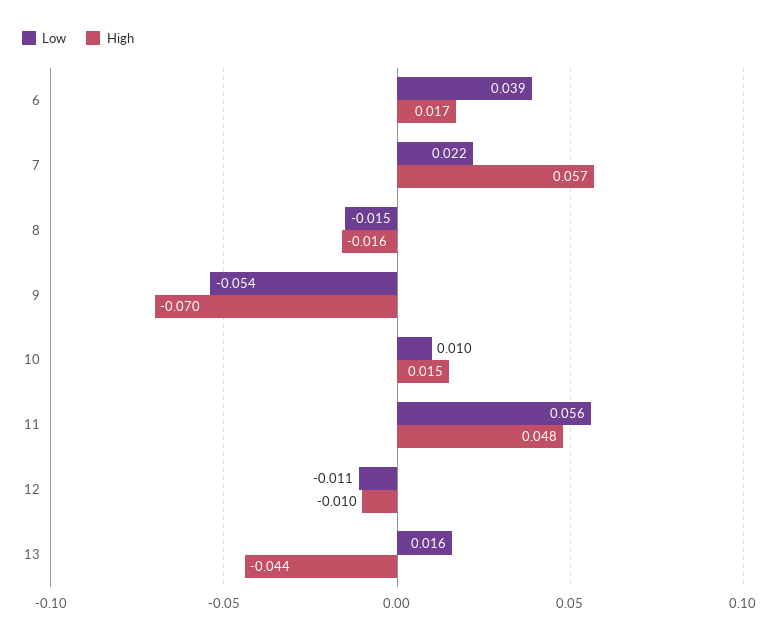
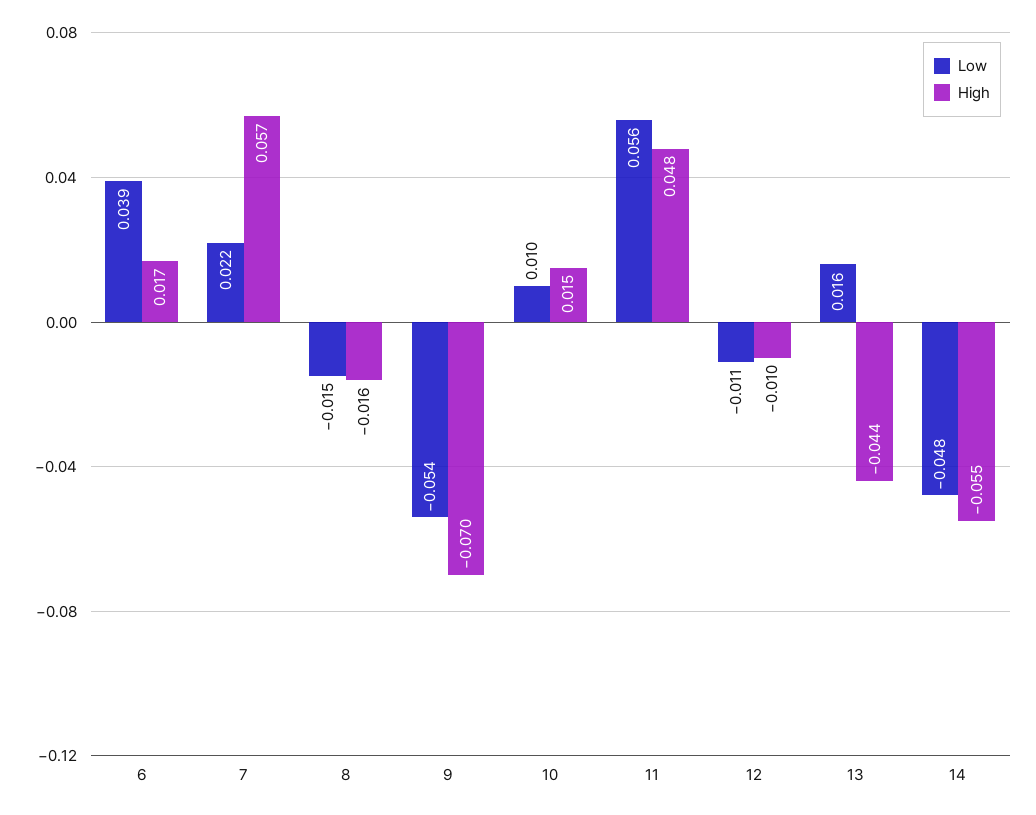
Low, 14: none -> -0.048
High, 14: none -> -0.055

